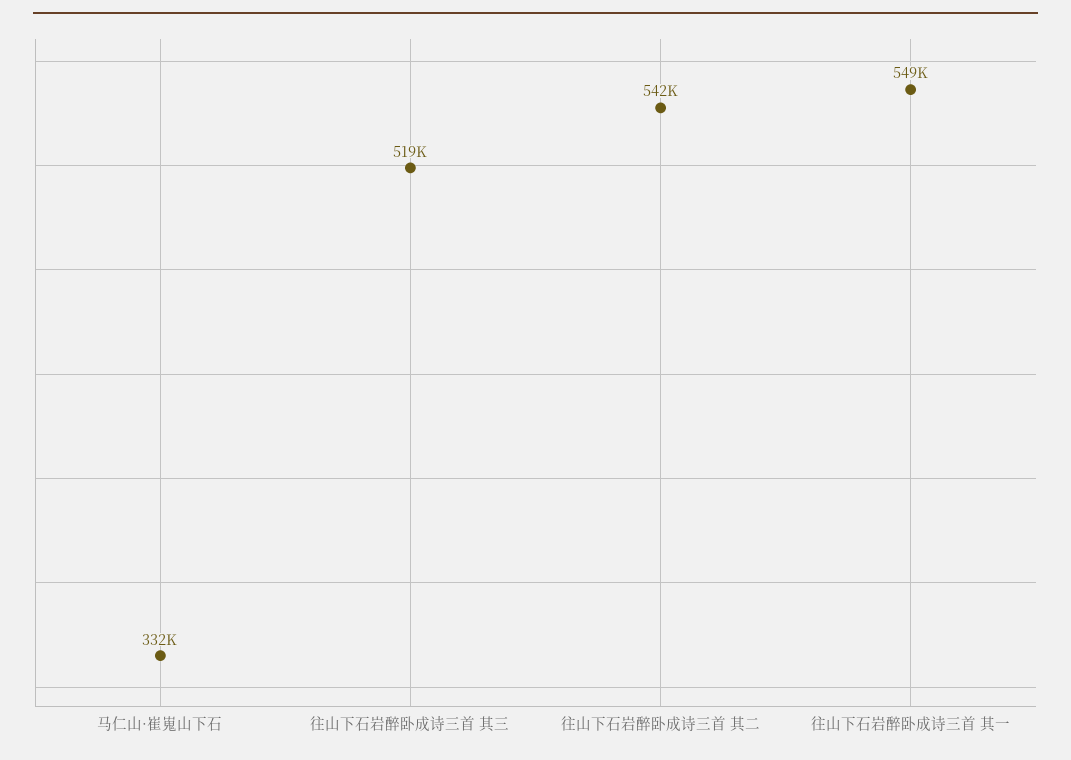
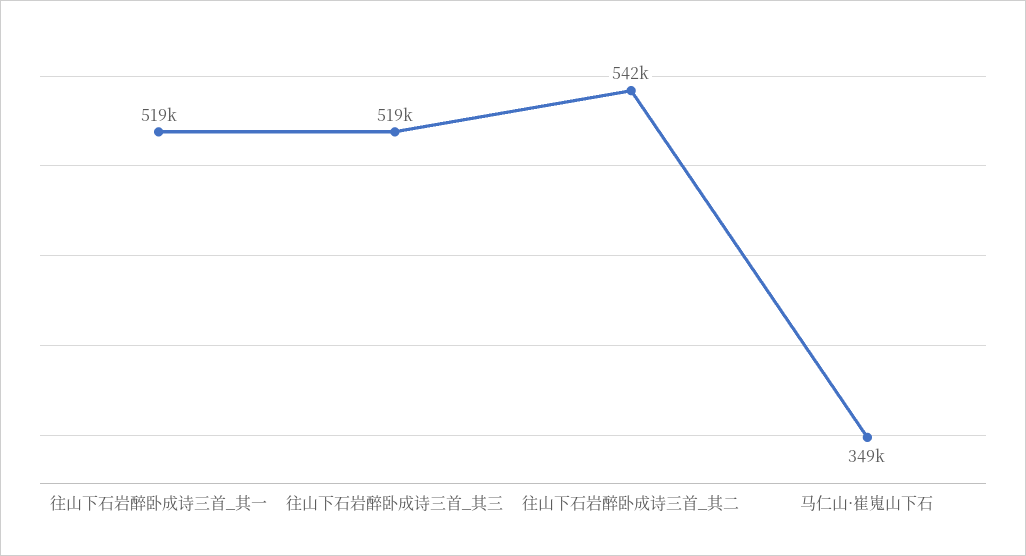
马仁山·崔嵬山下石: 332000 -> 349000
往山下石岩醉卧成诗三首 其一: 549000 -> 519000

